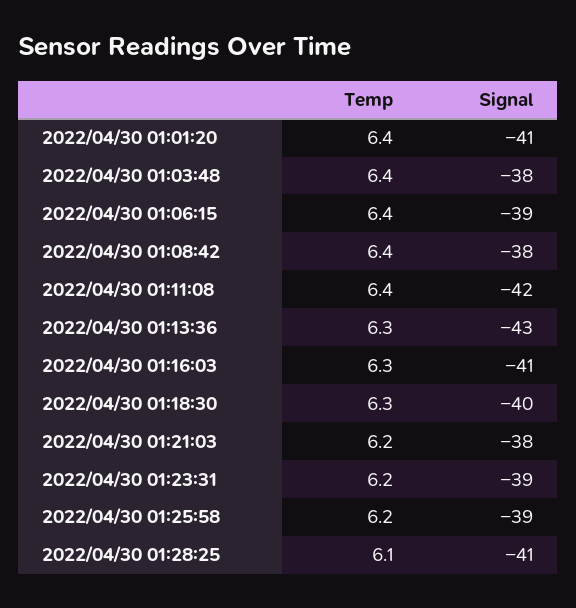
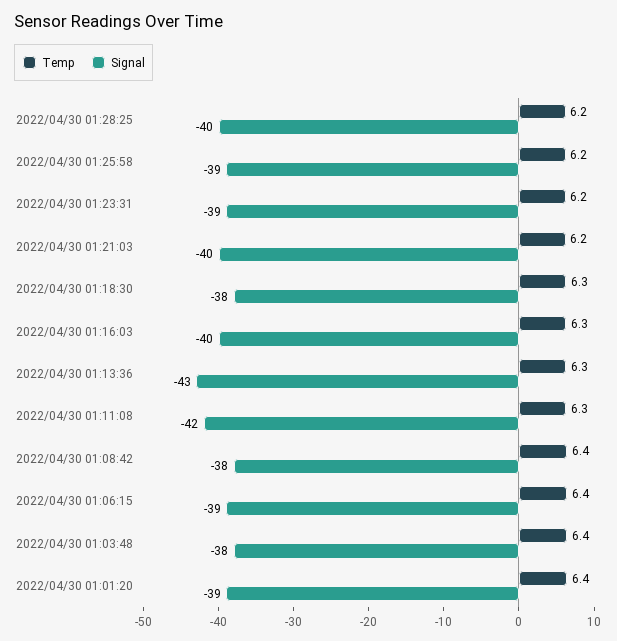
Signal, 2022/04/30 01:01:20: -41 -> -39
Temp, 2022/04/30 01:11:08: 6.4 -> 6.3
Signal, 2022/04/30 01:16:03: -41 -> -40
Signal, 2022/04/30 01:18:30: -40 -> -38
Signal, 2022/04/30 01:21:03: -38 -> -40
Temp, 2022/04/30 01:28:25: 6.1 -> 6.2
Signal, 2022/04/30 01:28:25: -41 -> -40

